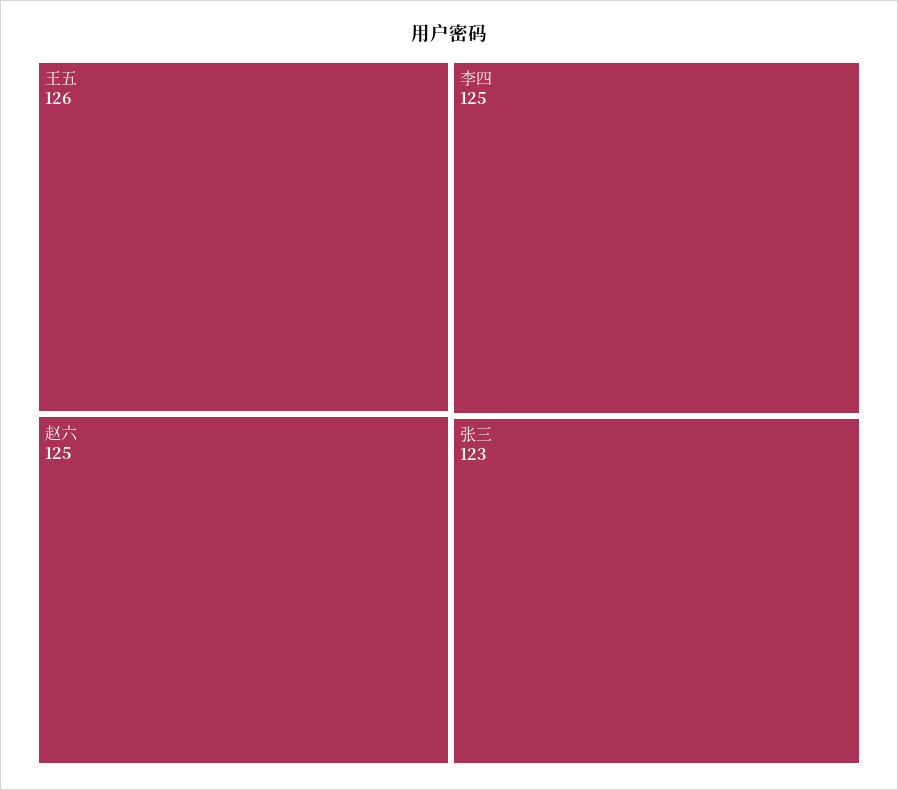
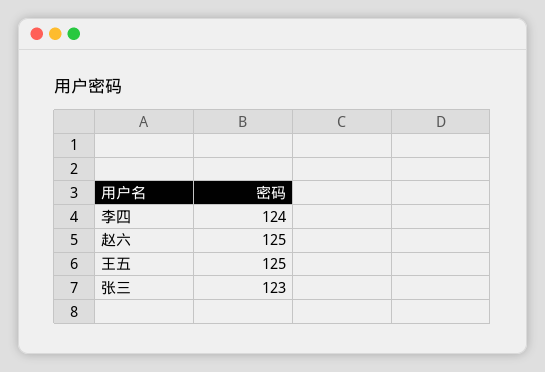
王五: 126 -> 125
李四: 125 -> 124

